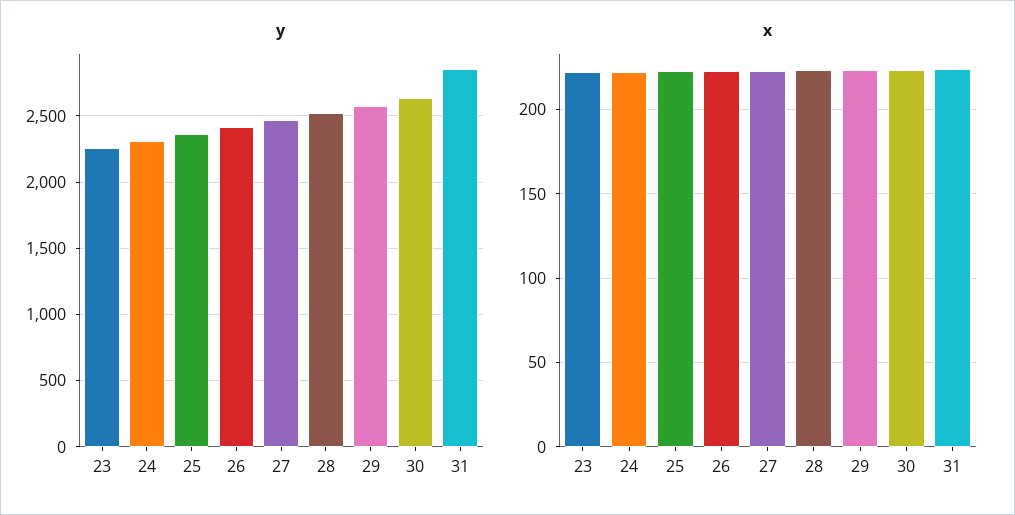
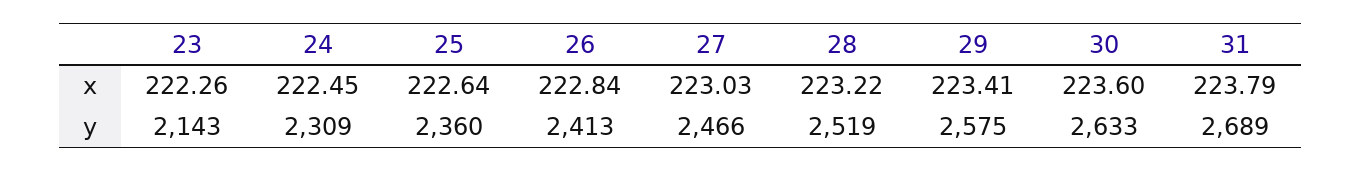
y, 23: 2250 -> 2143
y, 31: 2850 -> 2689

